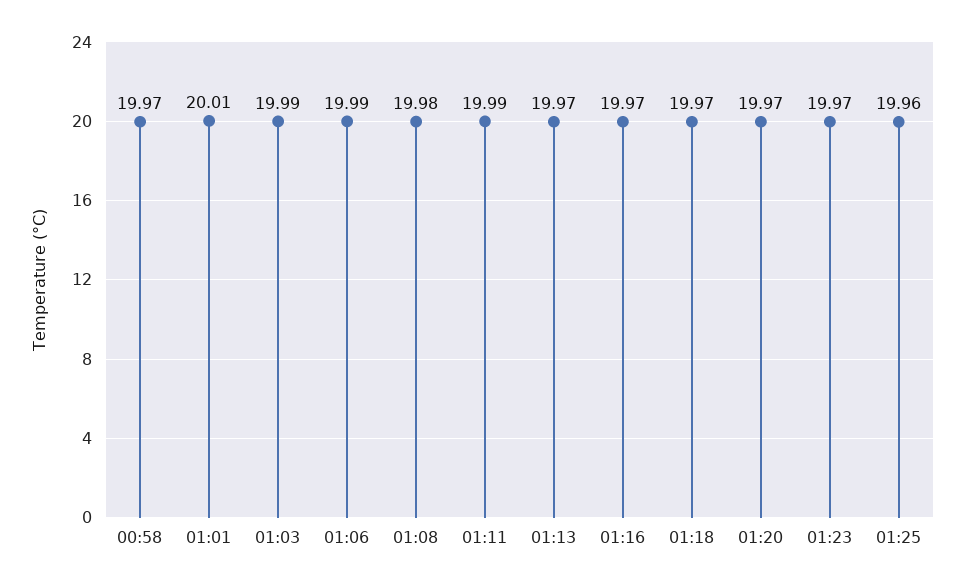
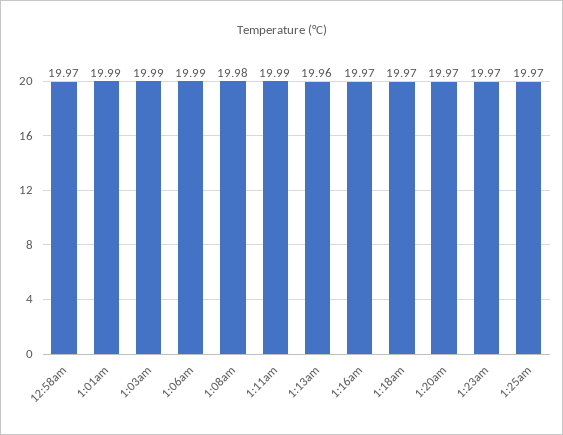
01:01: 20.01 -> 19.99
01:13: 19.97 -> 19.96
01:25: 19.96 -> 19.97

